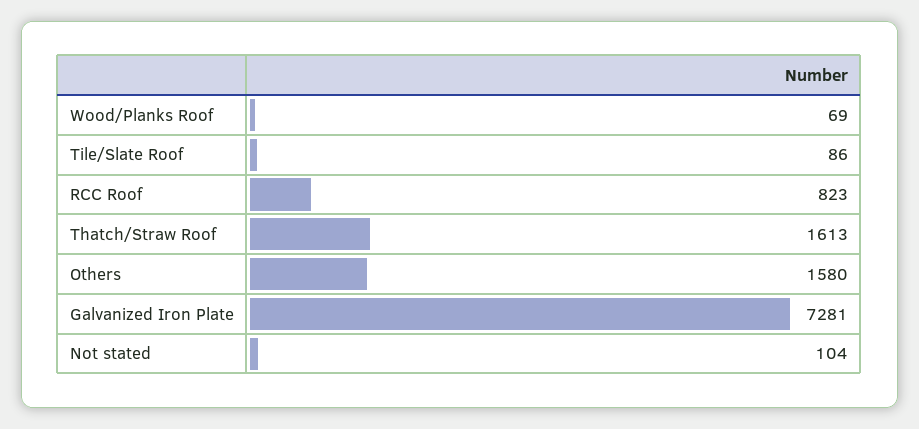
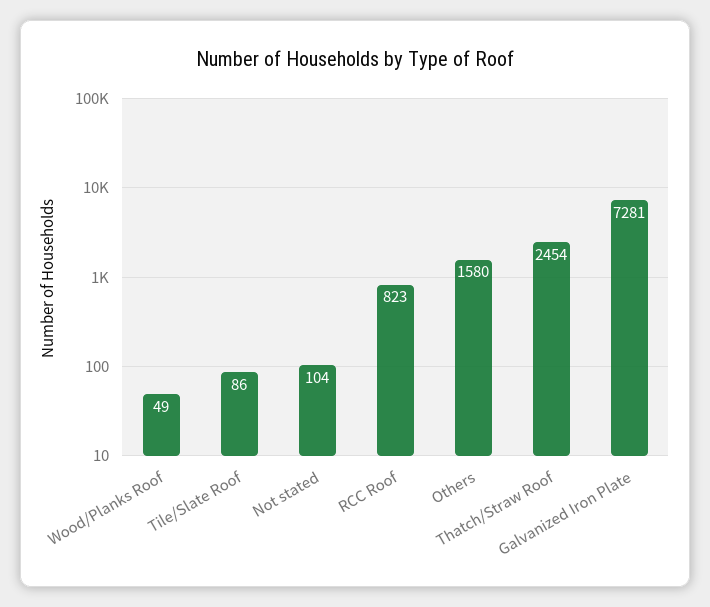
Wood/Planks Roof: 69 -> 49
Thatch/Straw Roof: 1613 -> 2454

